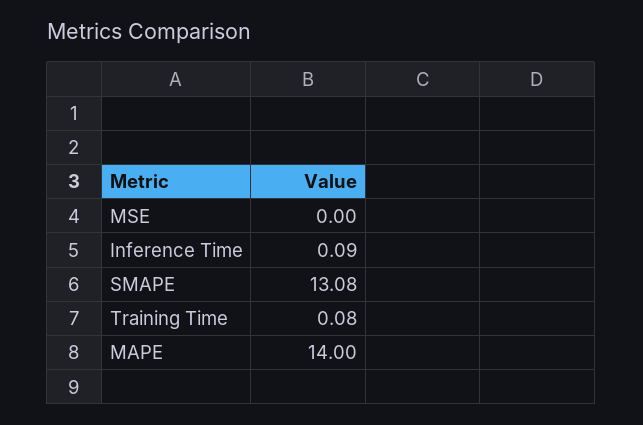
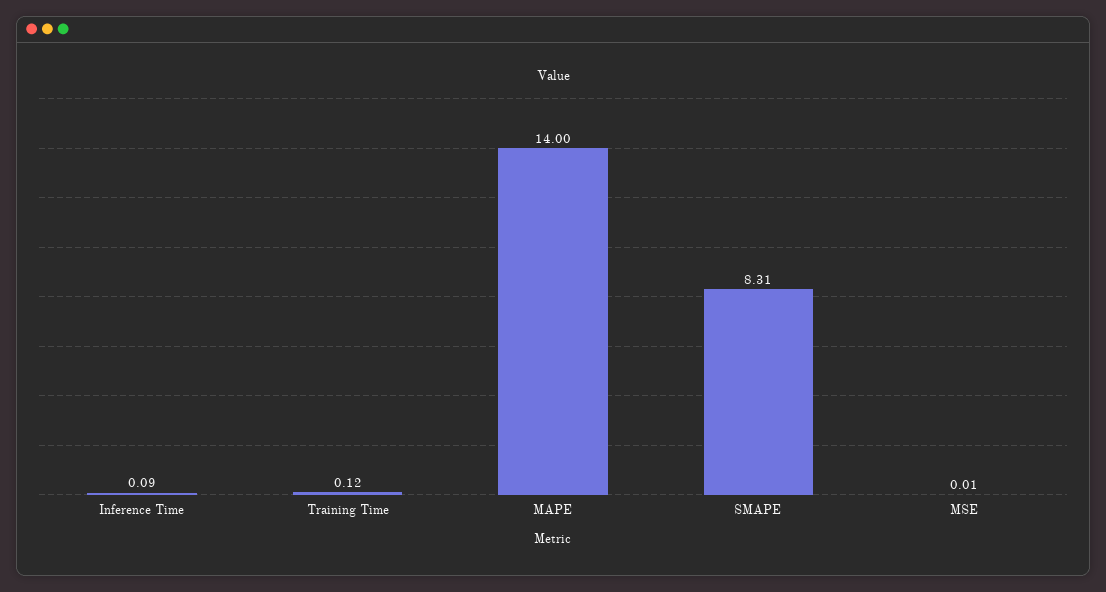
MSE: 0 -> 0.01
SMAPE: 13.08 -> 8.31
Training Time: 0.08 -> 0.12

